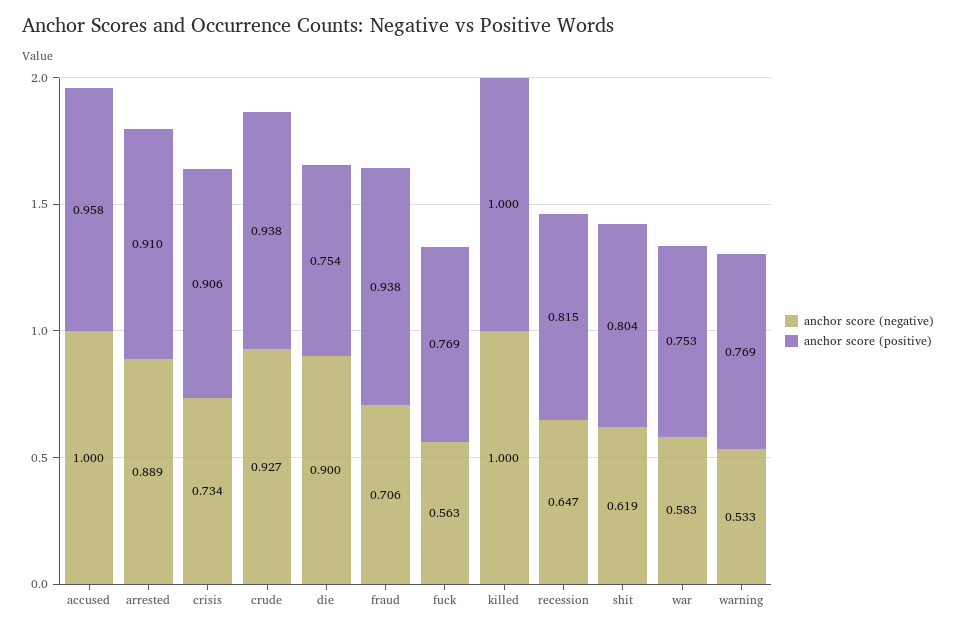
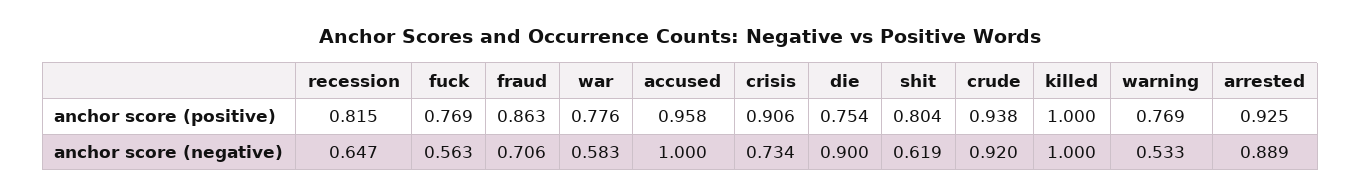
anchor score (positive), arrested: 0.91 -> 0.925
anchor score (negative), crude: 0.927 -> 0.92
anchor score (positive), fraud: 0.938 -> 0.863
anchor score (positive), war: 0.753 -> 0.776

